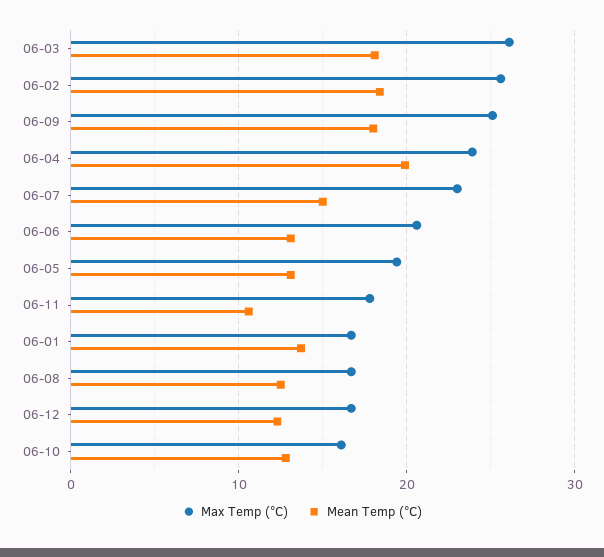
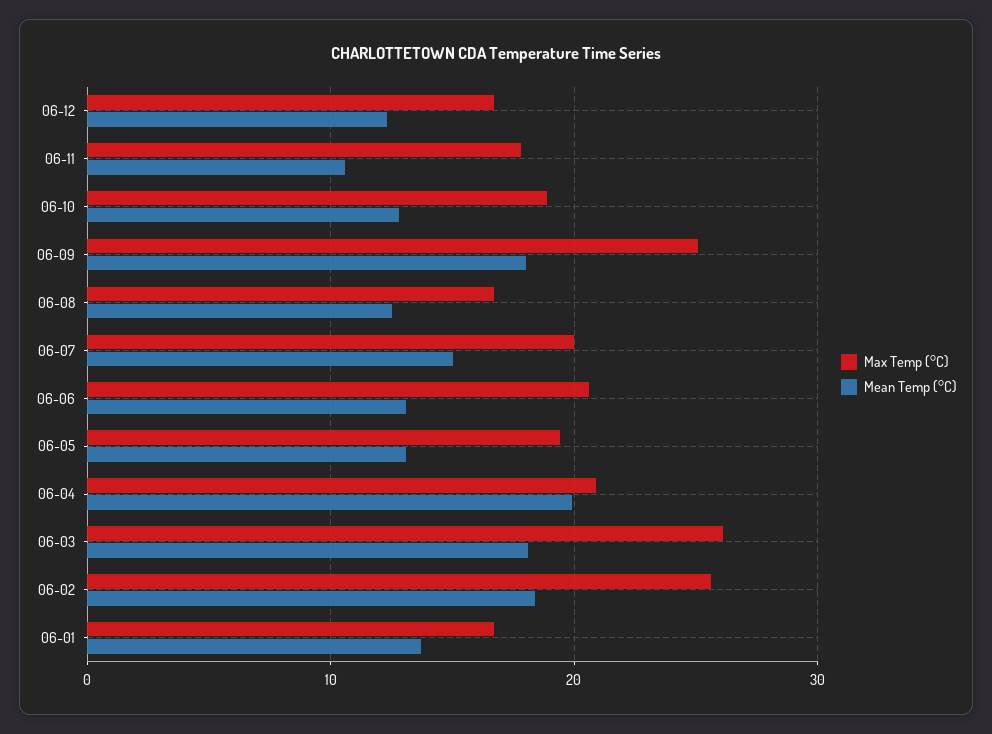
Max Temp (°C), 06-04: 24 -> 21
Max Temp (°C), 06-07: 23 -> 20
Max Temp (°C), 06-10: 16 -> 19

